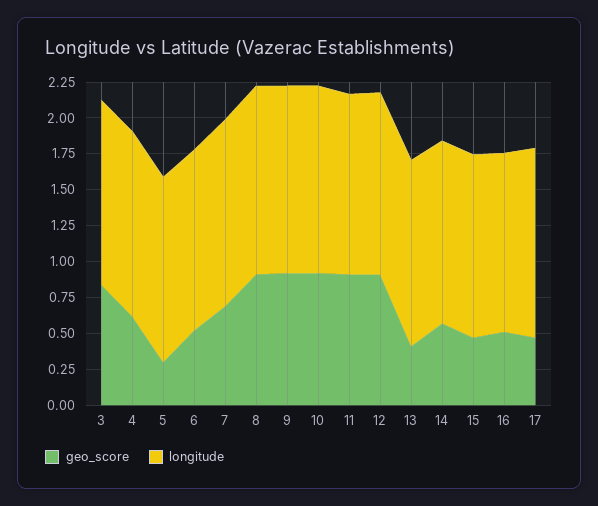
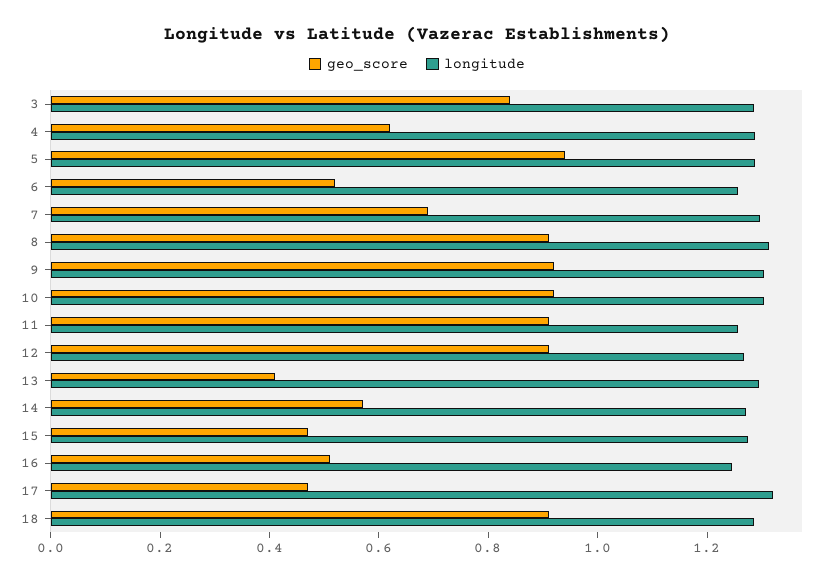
geo_score, 5: 0.25 -> 0.95
geo_score, 18: none -> 0.9
longitude, 18: none -> 1.3

